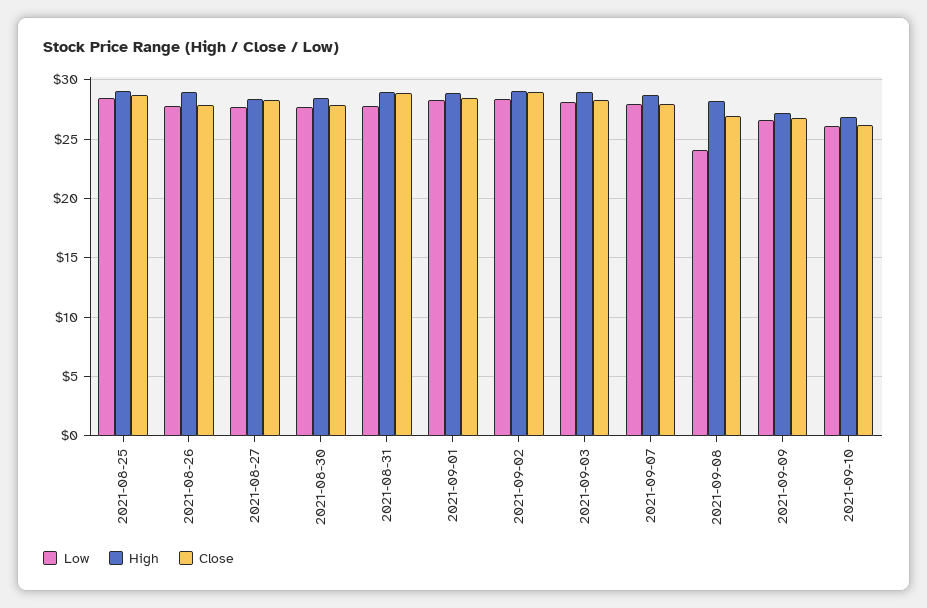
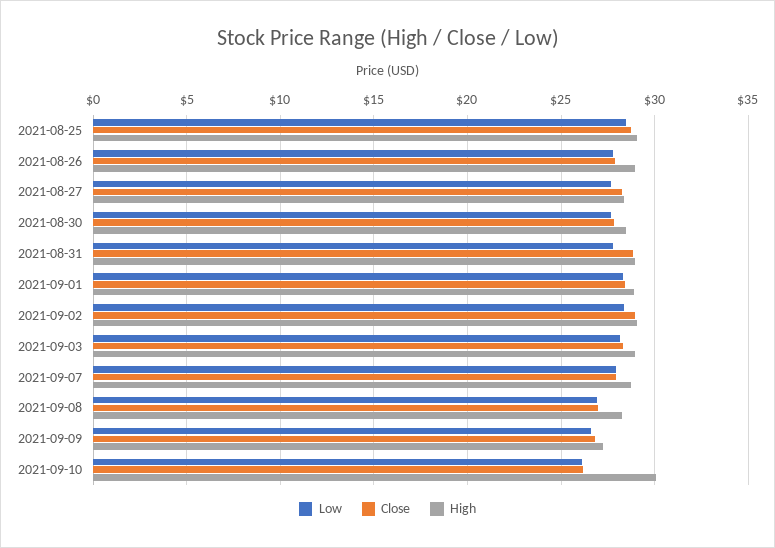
Low, 2021-09-08: 24 -> 27
High, 2021-09-10: 27 -> 30

